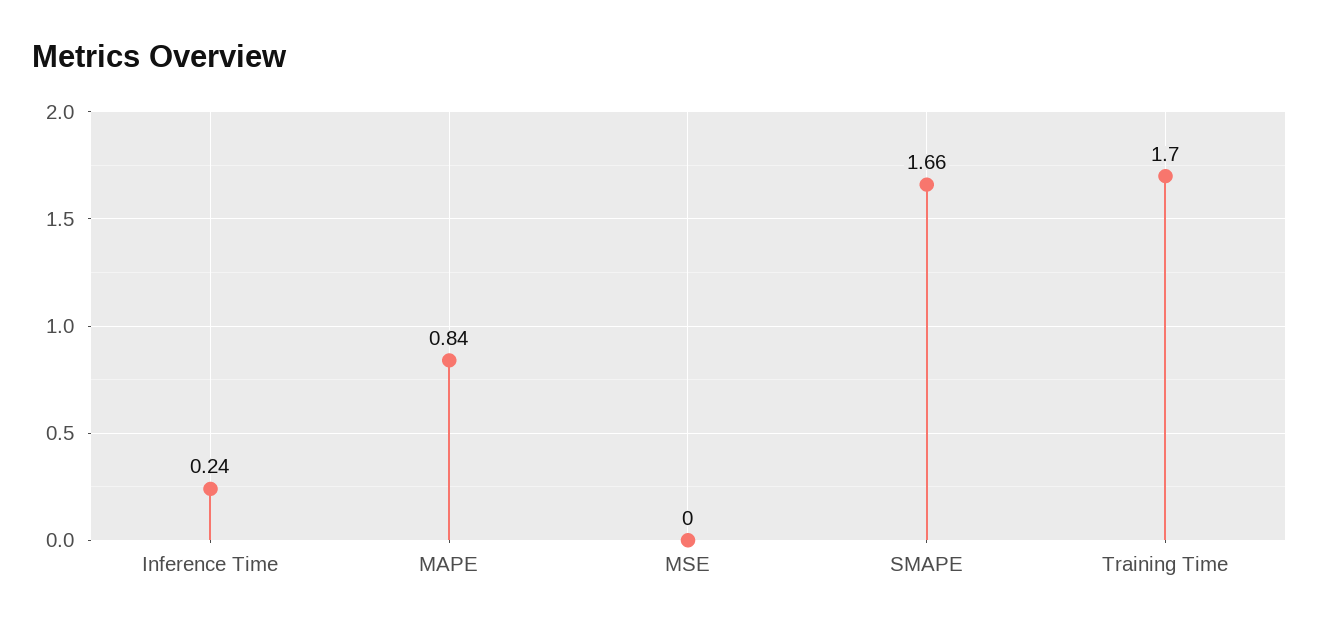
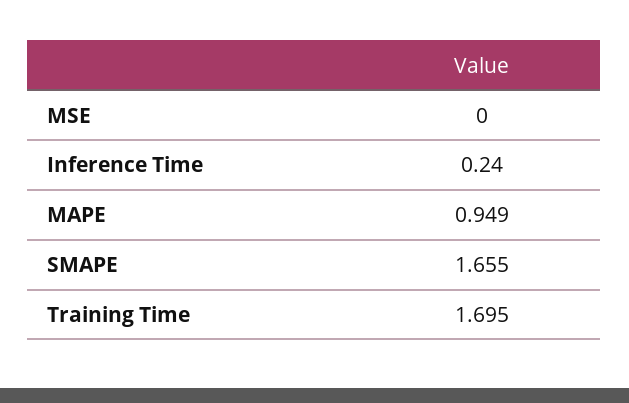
MAPE: 0.84 -> 0.949

